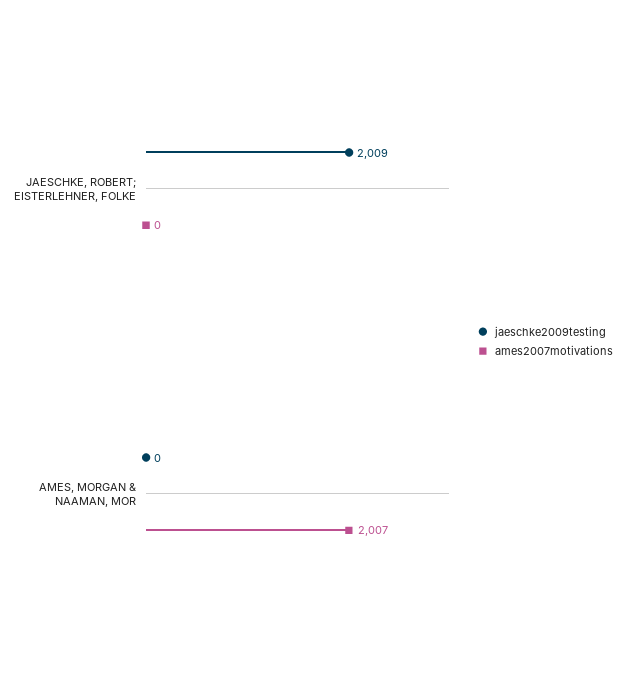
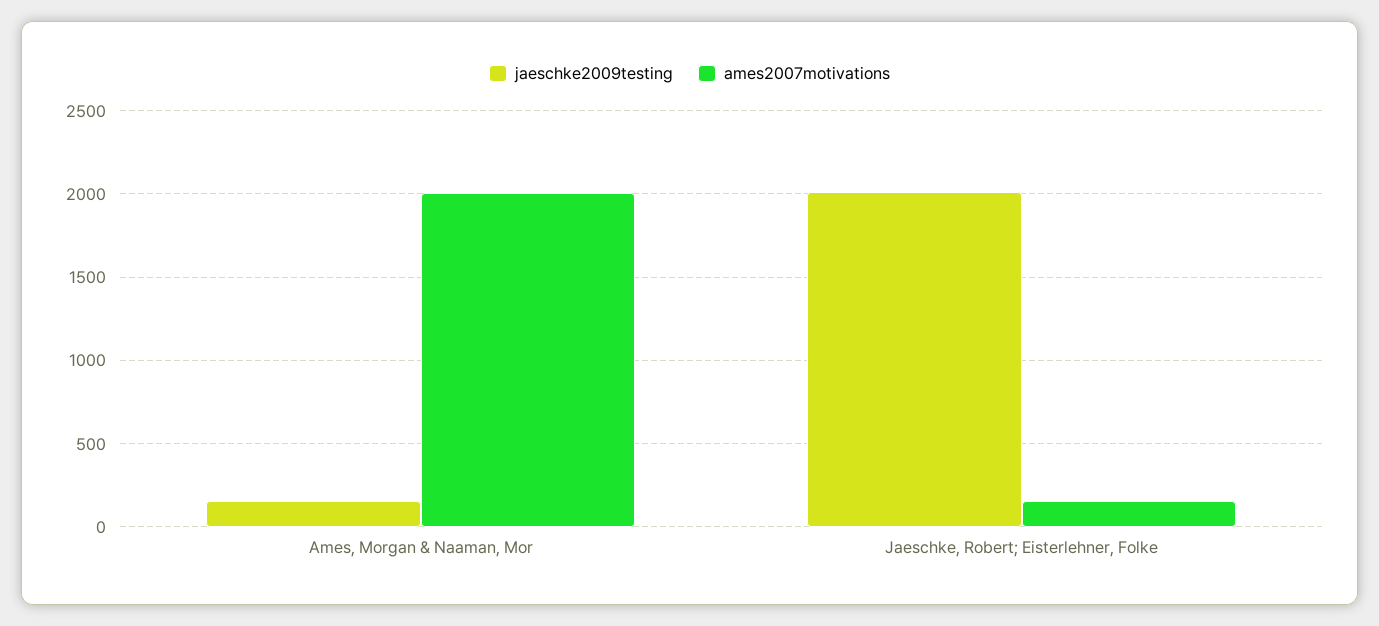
ames2007motivations, JAESCHKE, ROBERT; EISTERLEHNER, FOLKE: 0 -> 150
jaeschke2009testing, AMES, MORGAN & NAAMAN, MOR: 0 -> 150

